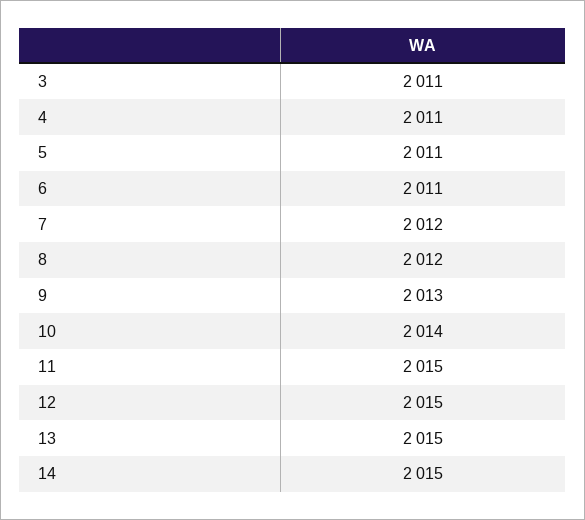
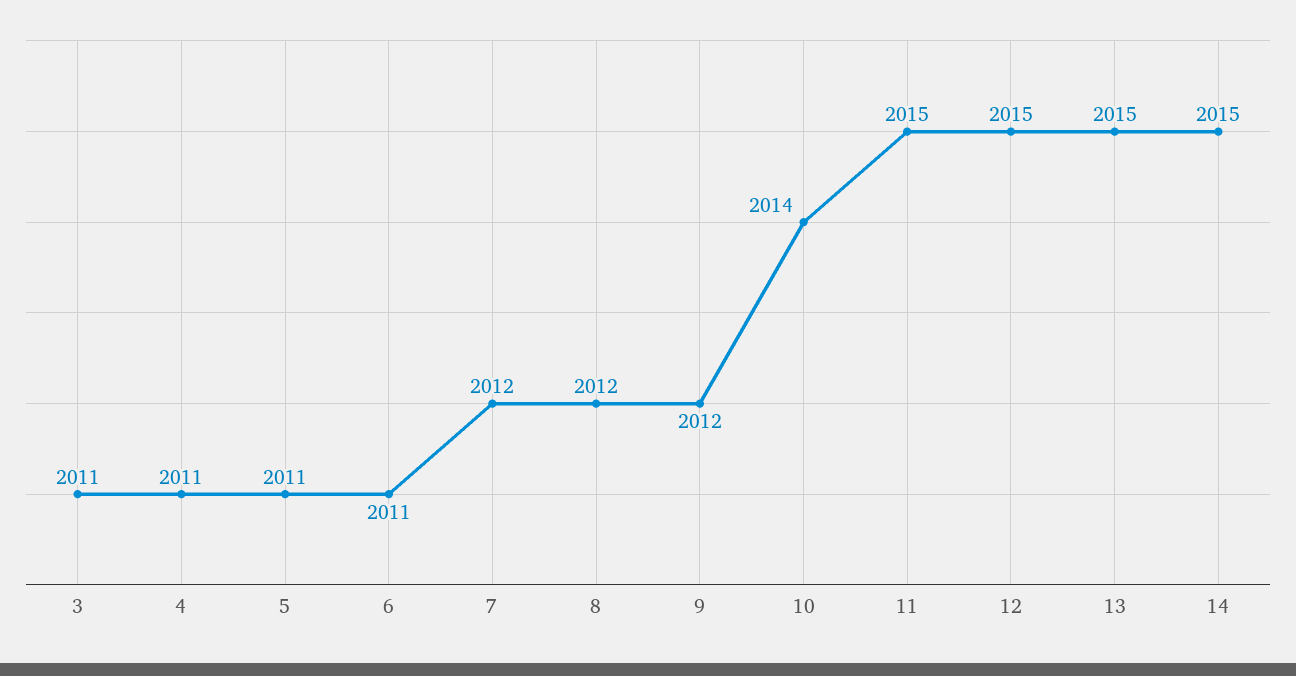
9: 2013 -> 2012

